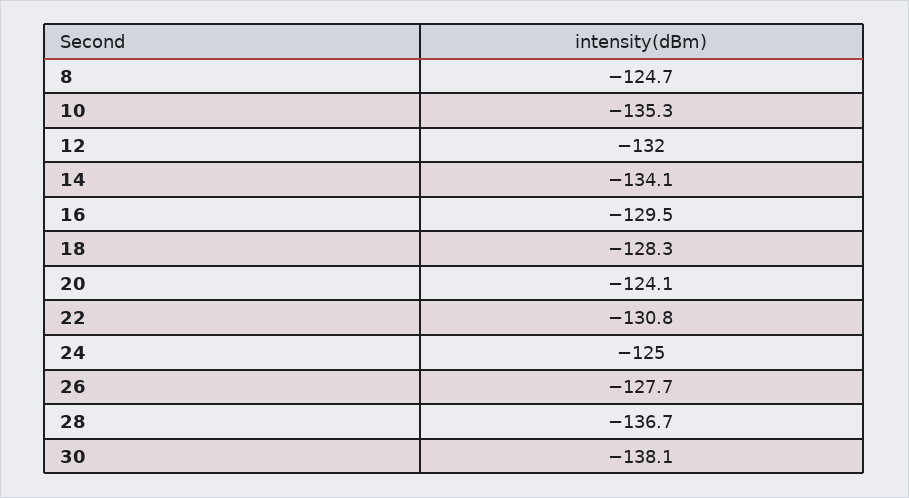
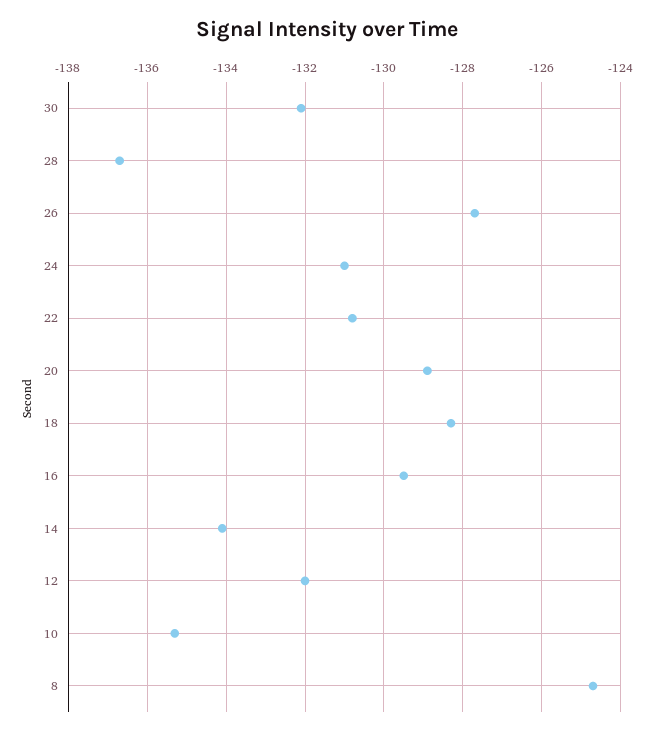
20: -124.1 -> -129
24: -125 -> -131
30: -138.1 -> -132

